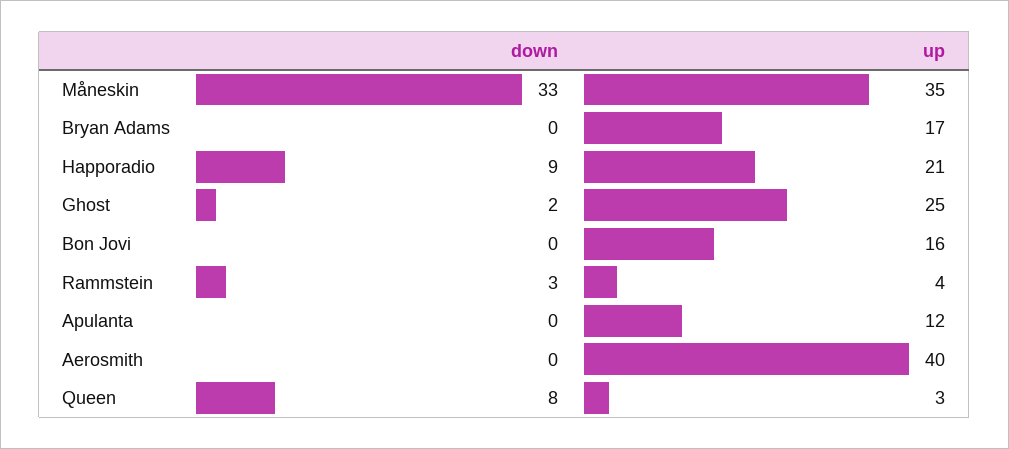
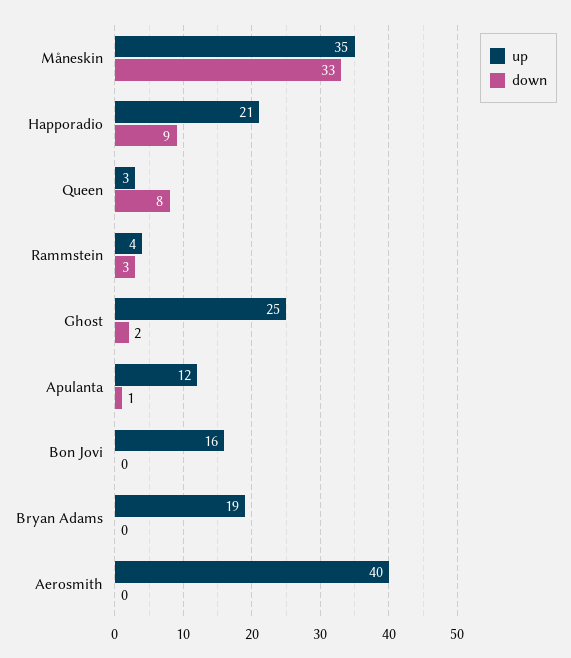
up, Bryan Adams: 17 -> 19
down, Apulanta: 0 -> 1

